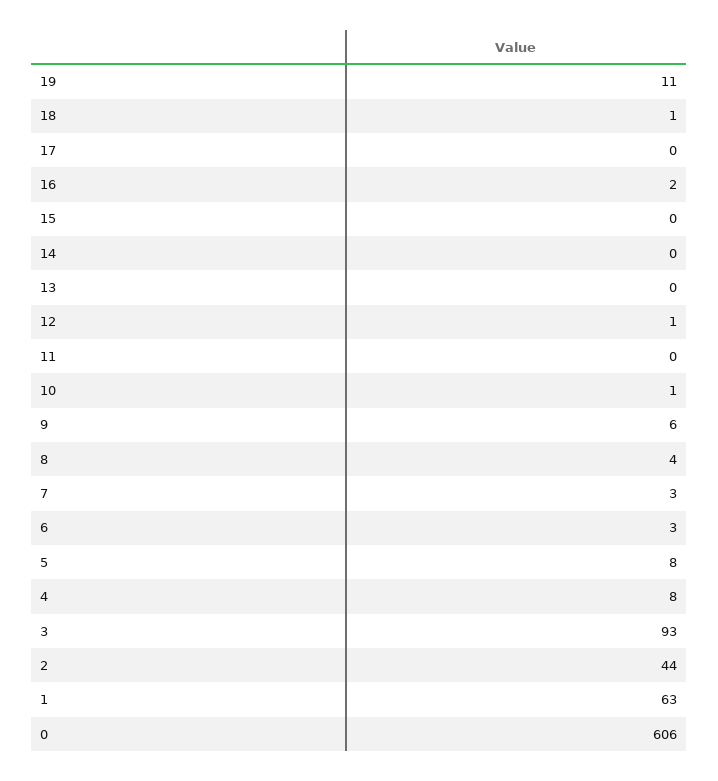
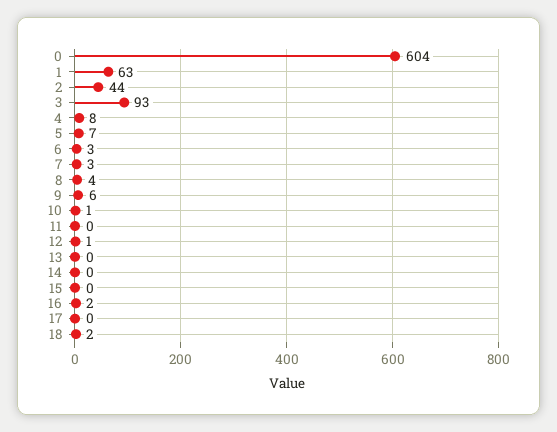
19: 11 -> none
18: 1 -> 2
5: 8 -> 7
0: 606 -> 604

